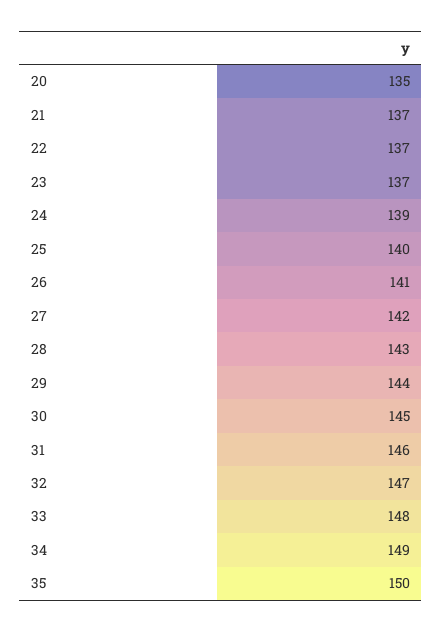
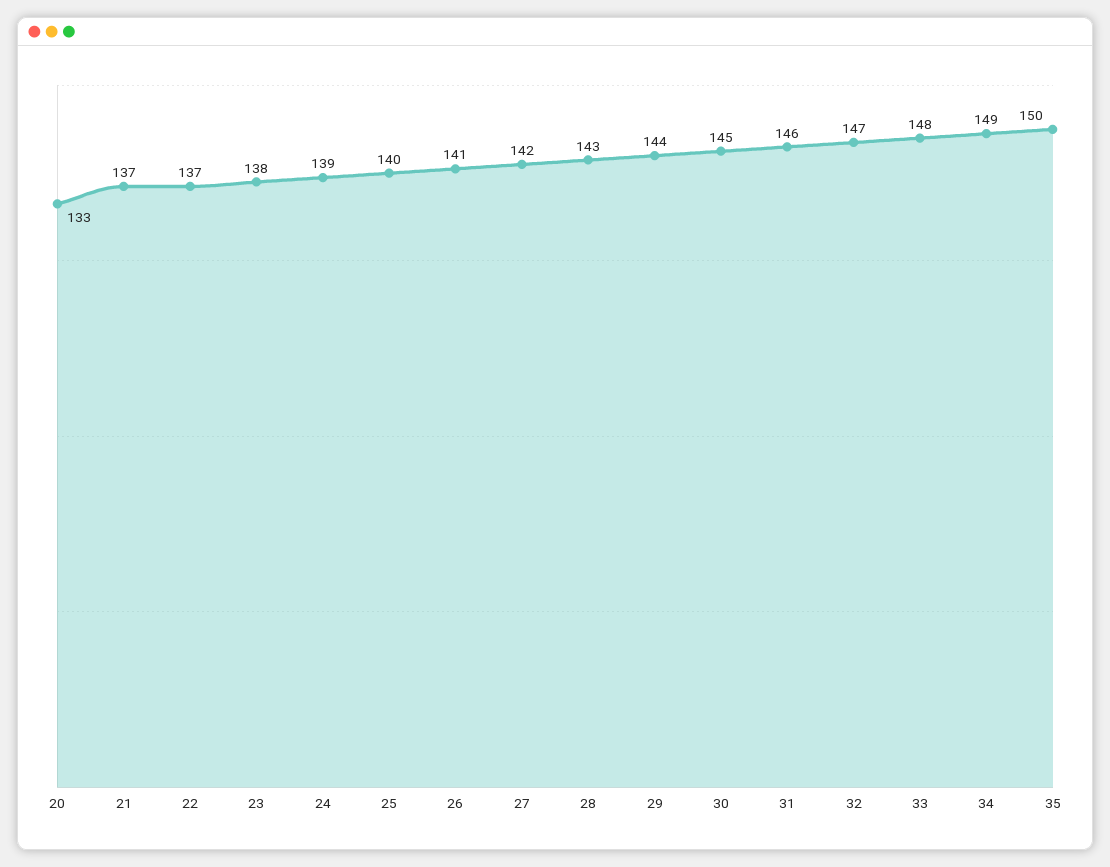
20: 135 -> 133
23: 137 -> 138

